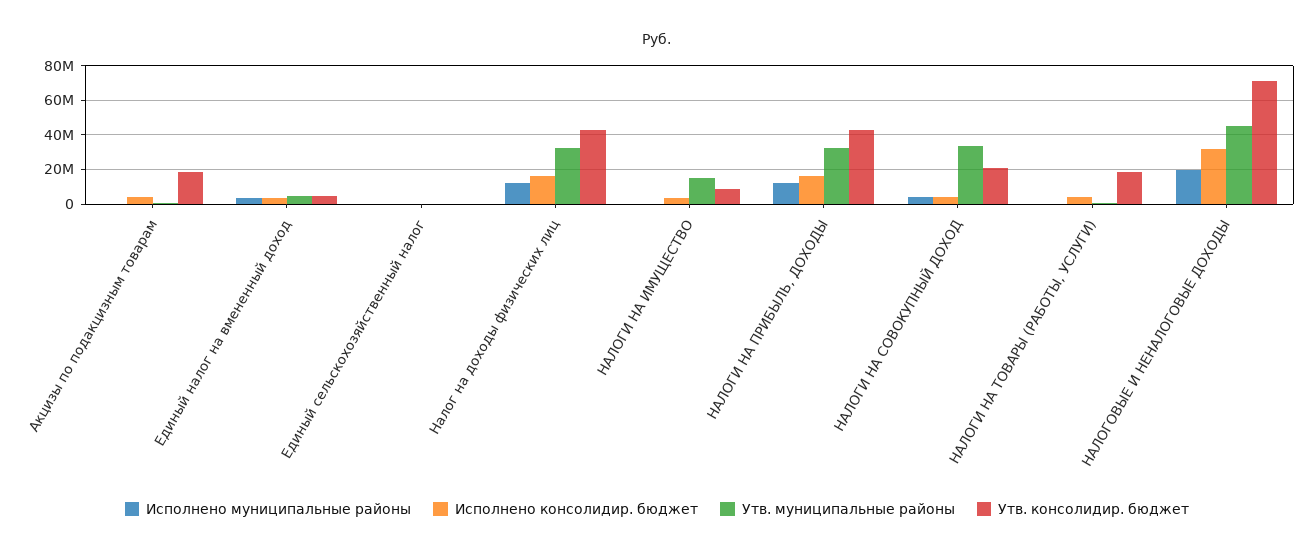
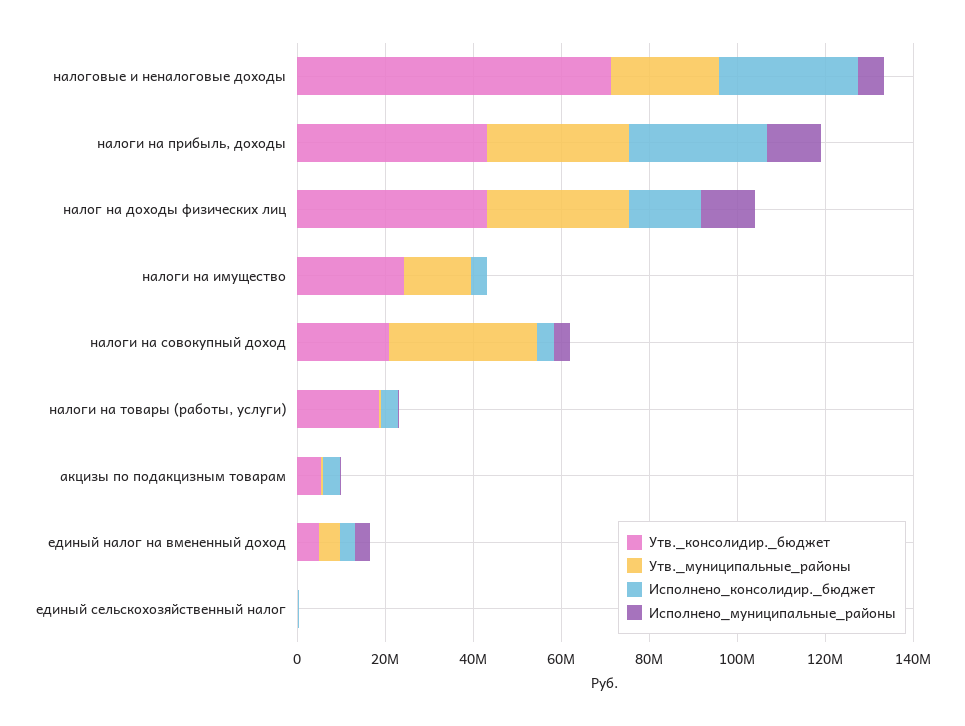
Утв. консолидир. бюджет, Акцизы по подакцизным товарам: 20000000 -> 5000000
Утв. консолидир. бюджет, НАЛОГИ НА ИМУЩЕСТВО: 10000000 -> 25000000
Исполнено консолидир. бюджет, НАЛОГИ НА ПРИБЫЛЬ, ДОХОДЫ: 15000000 -> 30000000
Исполнено муниципальные районы, НАЛОГОВЫЕ И НЕНАЛОГОВЫЕ ДОХОДЫ: 20000000 -> 5000000
Утв. муниципальные районы, НАЛОГОВЫЕ И НЕНАЛОГОВЫЕ ДОХОДЫ: 45000000 -> 25000000

